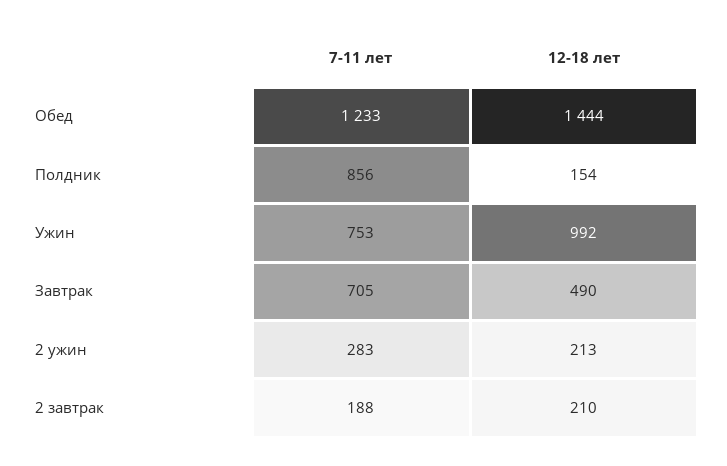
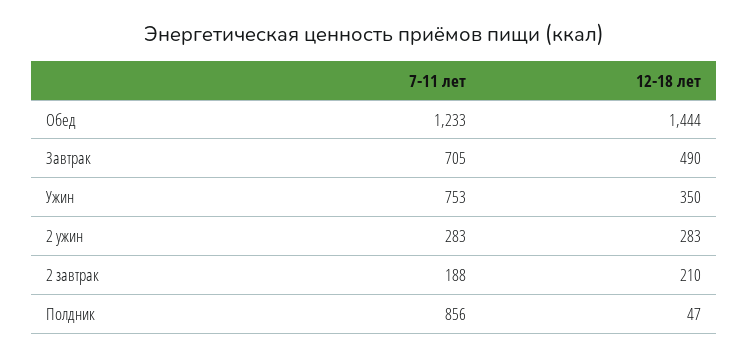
12-18 лет, Полдник: 154 -> 47
12-18 лет, Ужин: 992 -> 350
12-18 лет, 2 ужин: 213 -> 283

